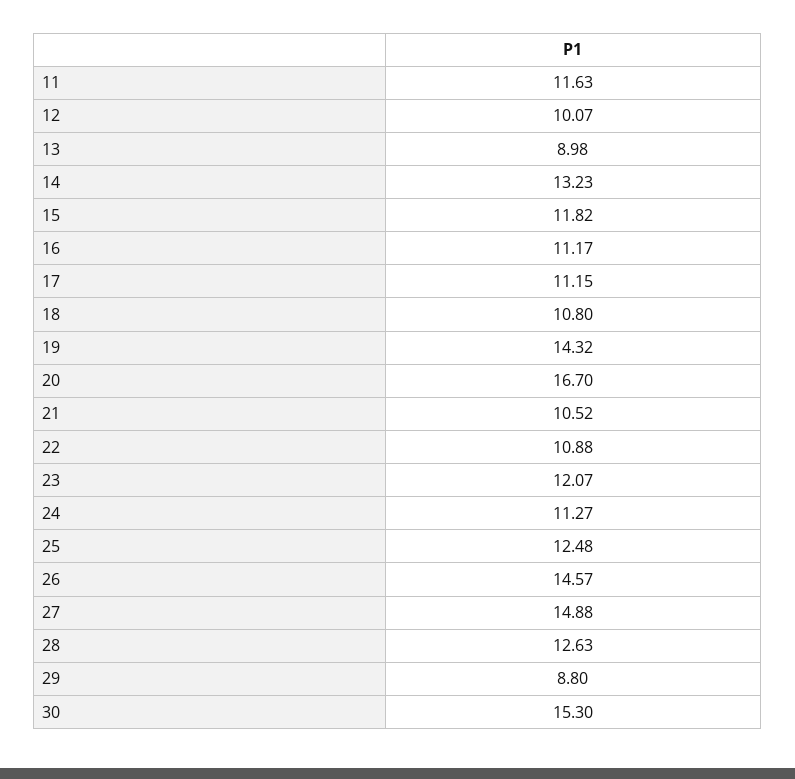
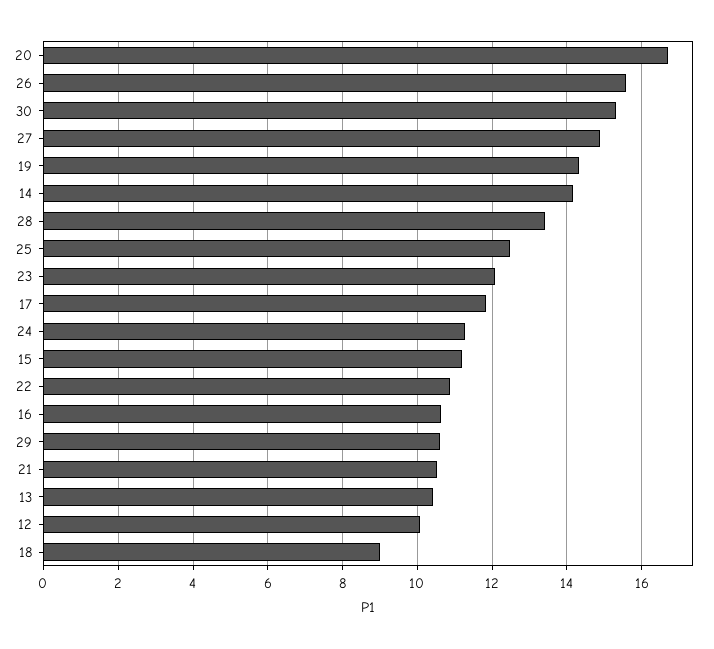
11: 11.63 -> none
13: 8.98 -> 10.4
14: 13.23 -> 14.2
15: 11.82 -> 11.2
16: 11.17 -> 10.6
17: 11.15 -> 11.8
18: 10.8 -> 9
26: 14.57 -> 15.6
28: 12.63 -> 13.4
29: 8.8 -> 10.6

